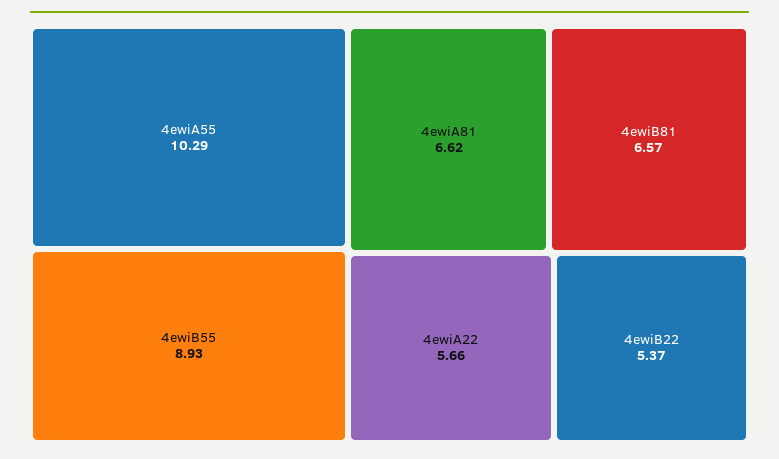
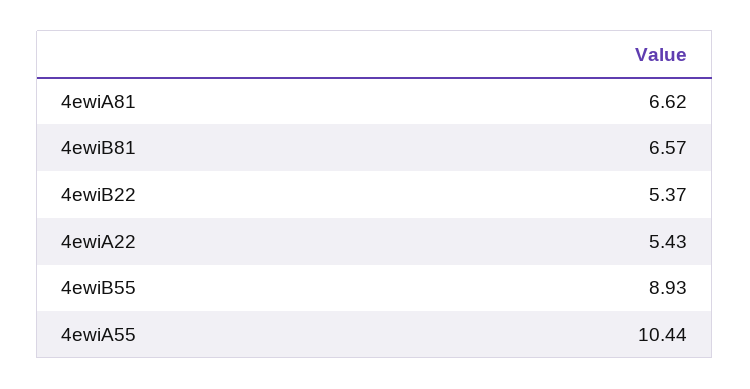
4ewiA55: 10.29 -> 10.44
4ewiA22: 5.66 -> 5.43

